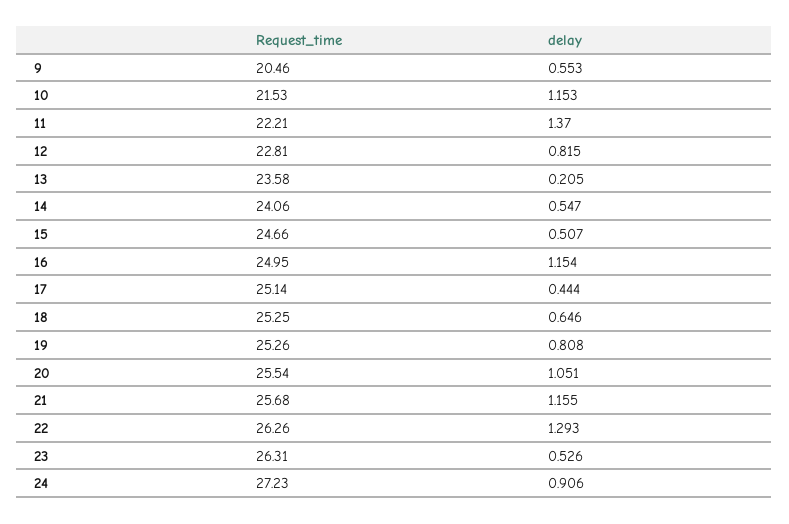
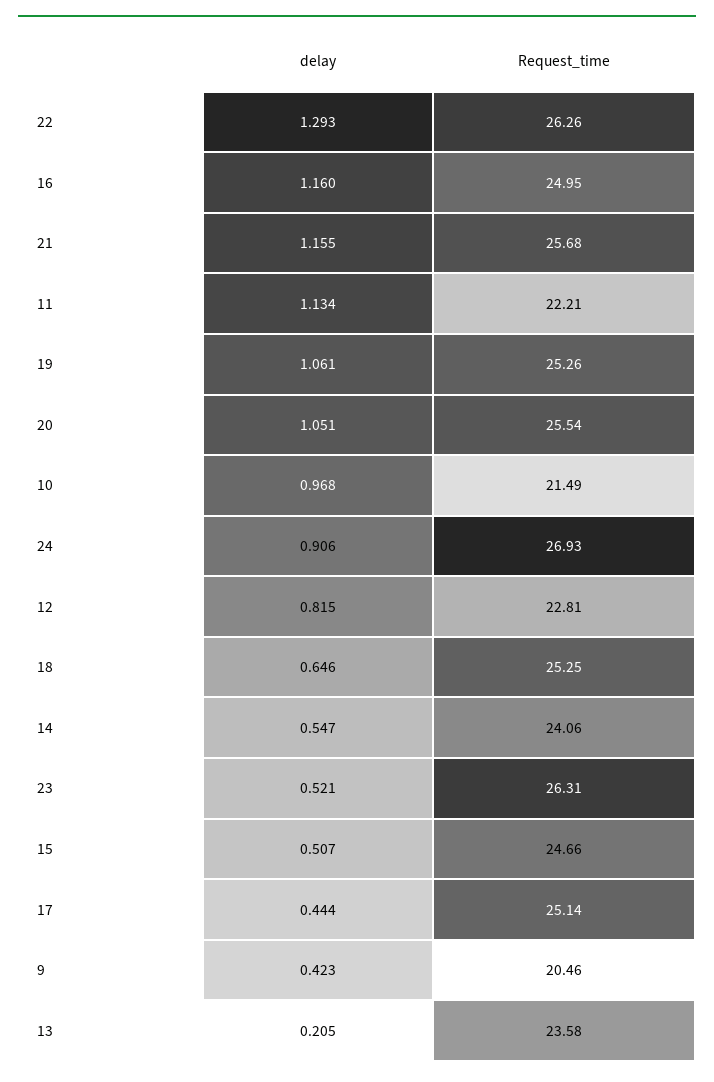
delay, 9: 0.553 -> 0.423
Request_time, 10: 21.53 -> 21.49
delay, 10: 1.153 -> 0.968
delay, 11: 1.37 -> 1.134
delay, 16: 1.154 -> 1.16
delay, 19: 0.808 -> 1.061
delay, 23: 0.526 -> 0.521
Request_time, 24: 27.23 -> 26.93

